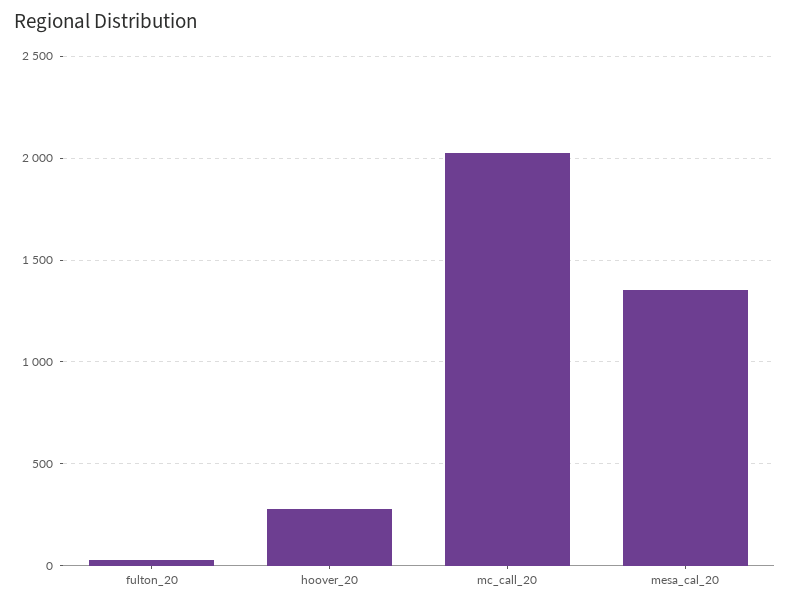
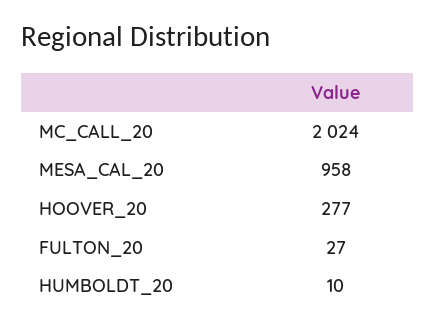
mesa_cal_20: 1350 -> 958
HUMBOLDT_20: none -> 10

